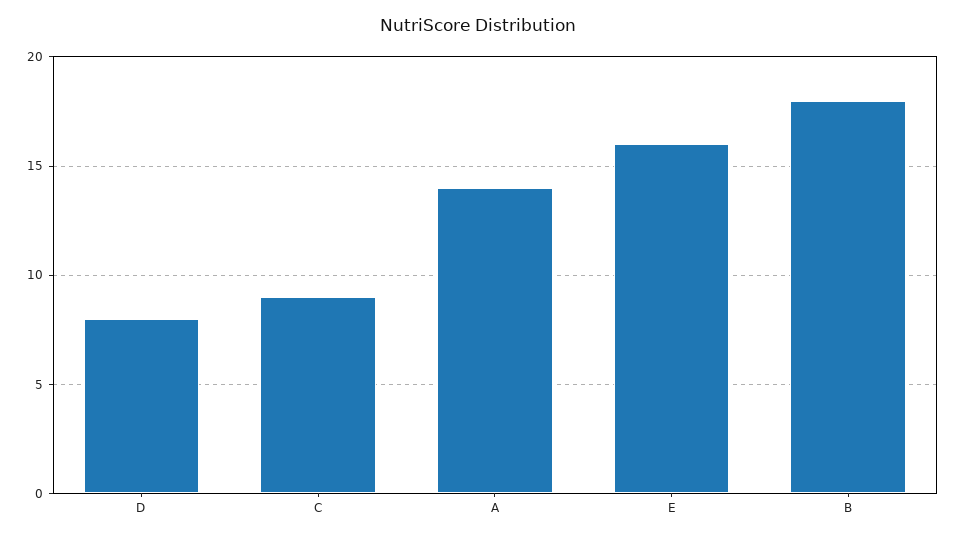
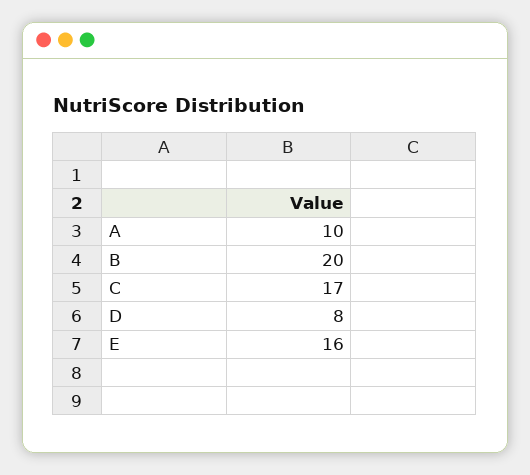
C: 9 -> 17
A: 14 -> 10
B: 18 -> 20

